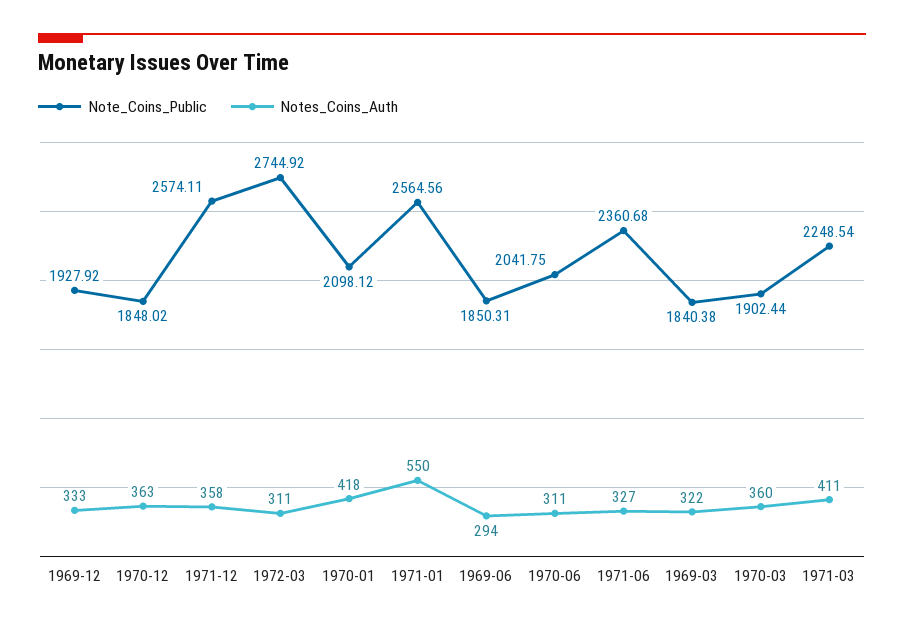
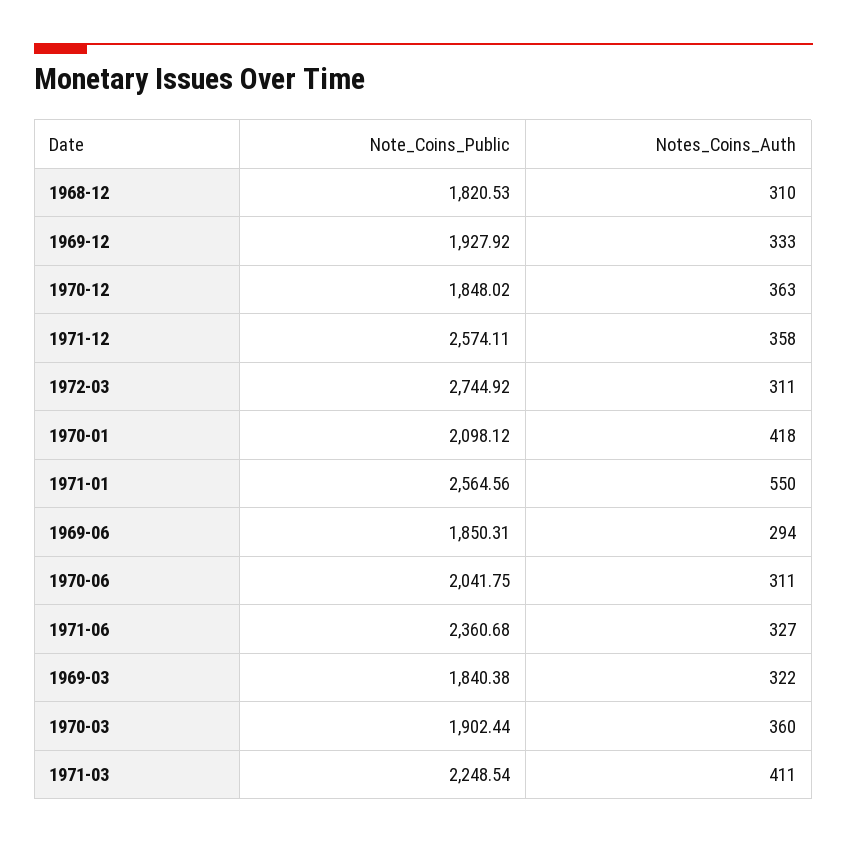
Note_Coins_Public, 1968-12: none -> 1820.53
Notes_Coins_Auth, 1968-12: none -> 310

